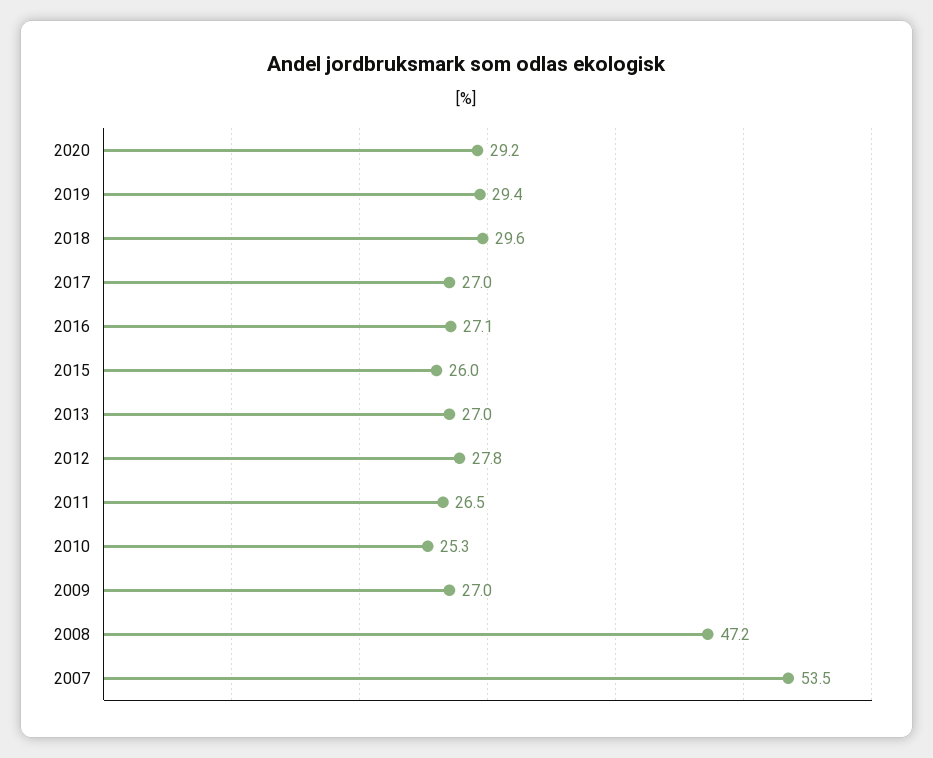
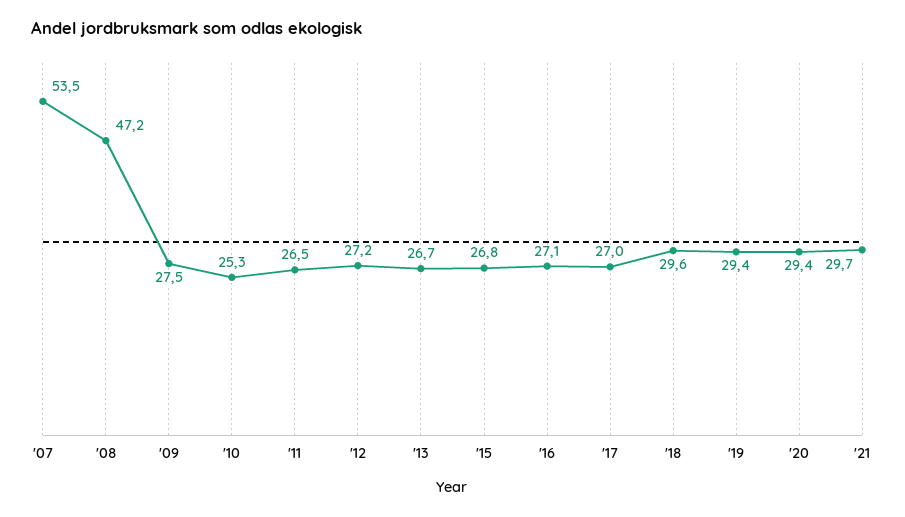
2020: 29.2 -> 29.4
2015: 26 -> 26.8
2013: 27 -> 26.7
2012: 27.8 -> 27.2
2009: 27 -> 27.5
'21: none -> 29.7

